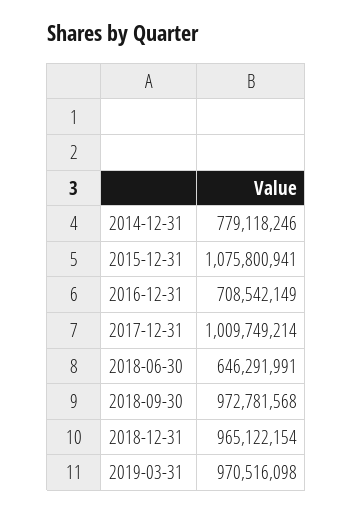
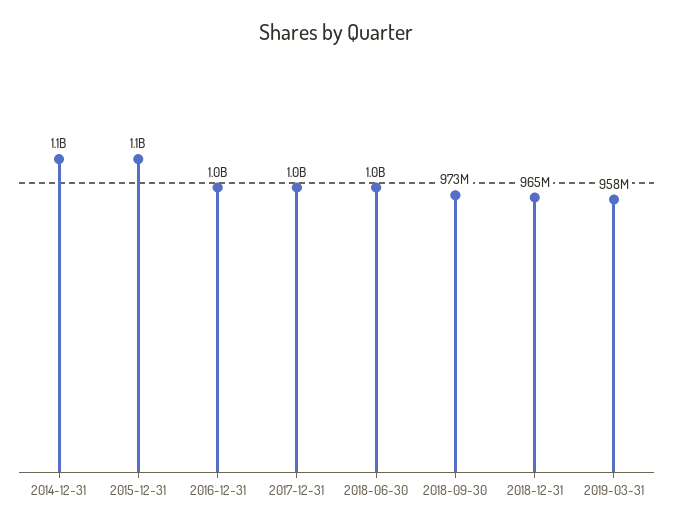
2014-12-31: 779118246 -> 1100000000
2016-12-31: 708542149 -> 1000000000
2018-06-30: 646291991 -> 1000000000
2019-03-31: 970516098 -> 958000000

